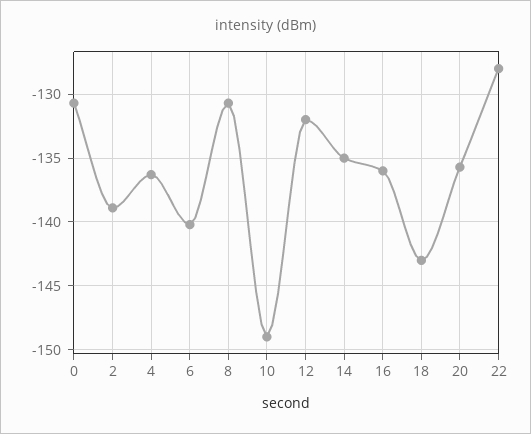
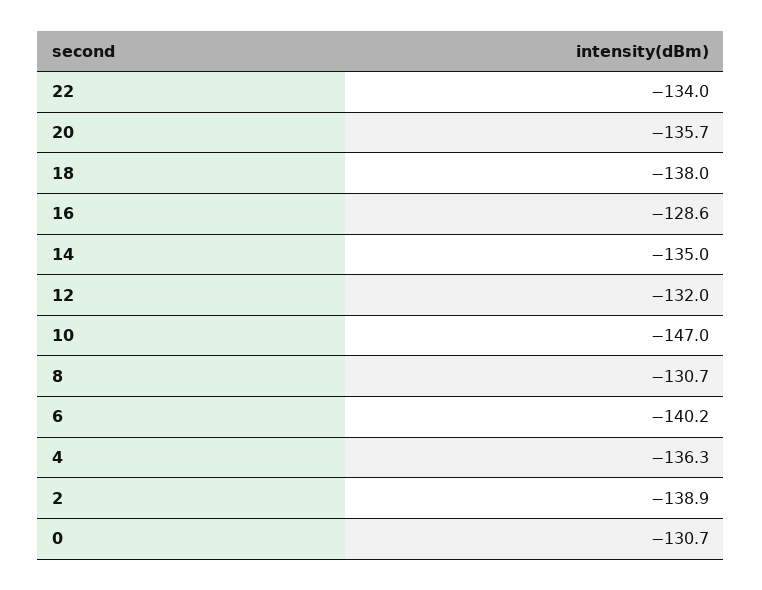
10: -149 -> -147
16: -136 -> -128.6
18: -143 -> -138
22: -128 -> -134

